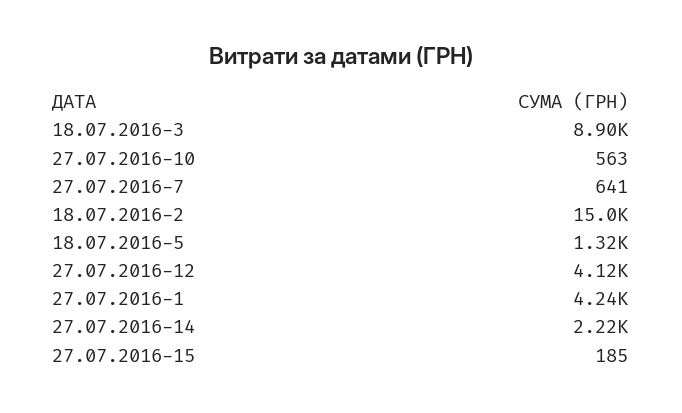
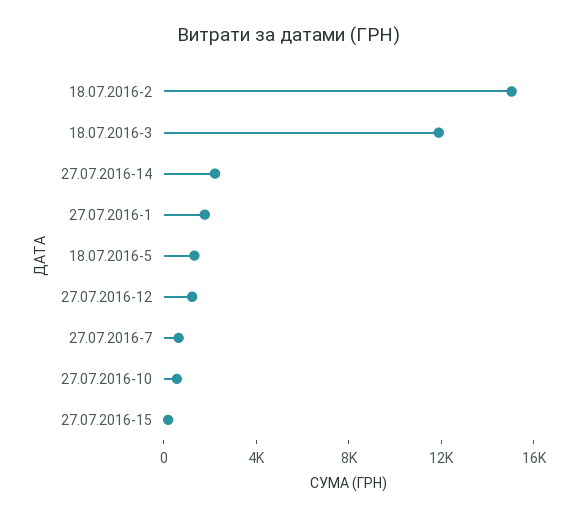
18.07.2016-3: 8900 -> 12000
27.07.2016-12: 4120 -> 1000
27.07.2016-1: 4240 -> 2000

